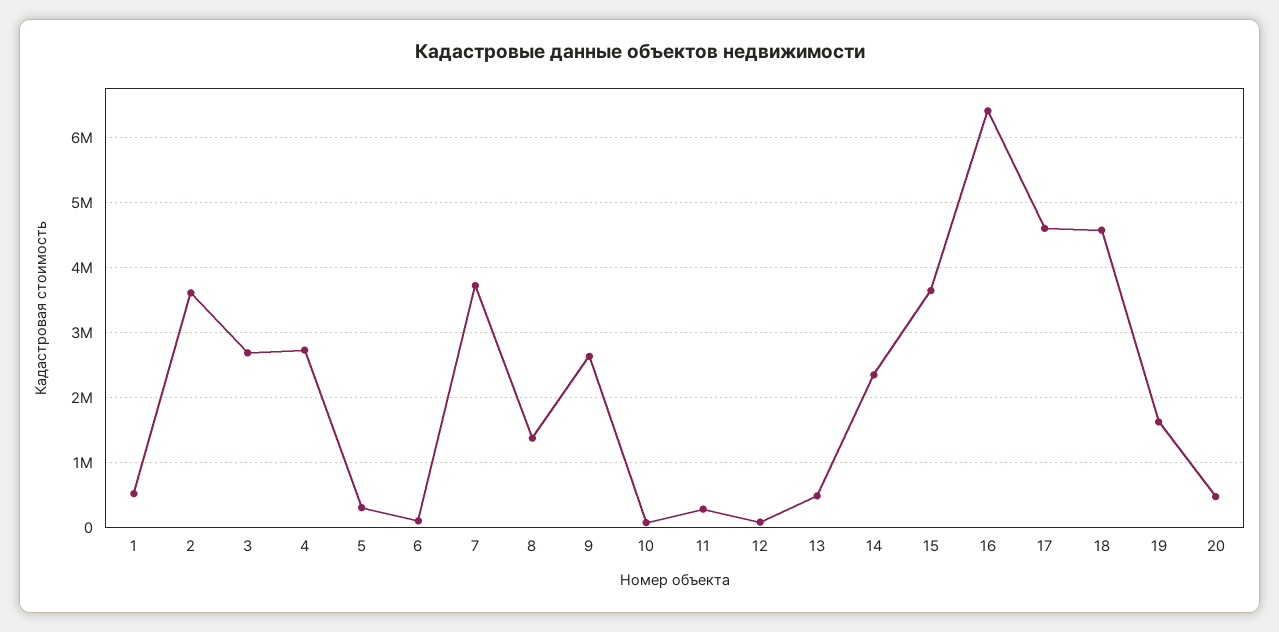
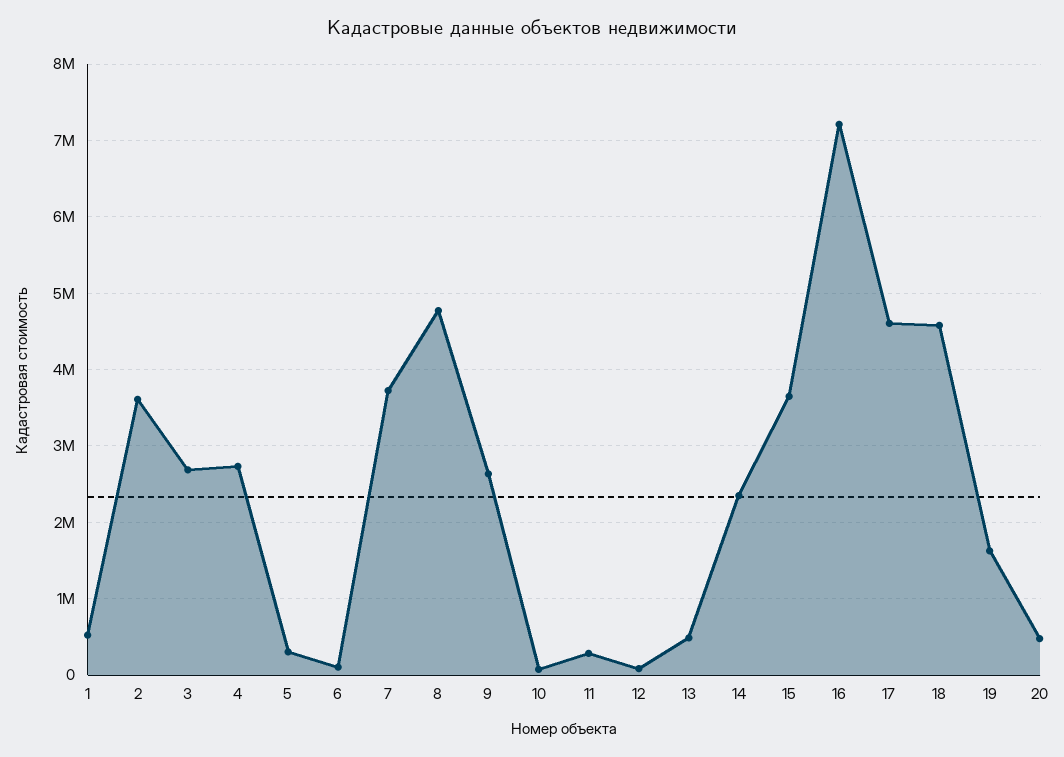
8: 1400000 -> 4800000
16: 6400000 -> 7200000

